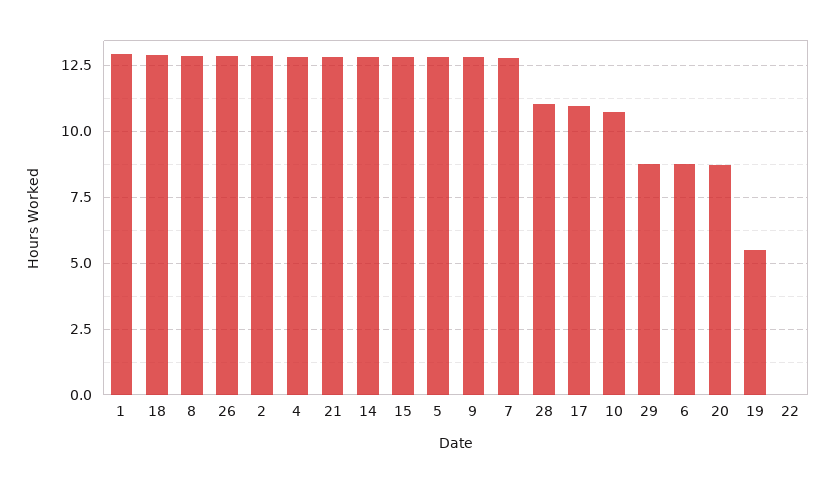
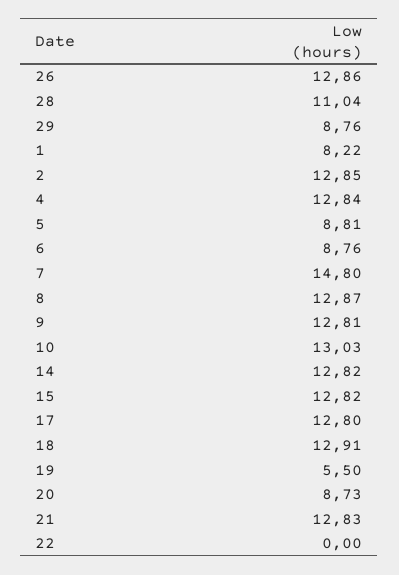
1: 13 -> 8.22
5: 12.75 -> 8.81
7: 12.75 -> 14.8
17: 11 -> 12.8
10: 10.75 -> 13.03

